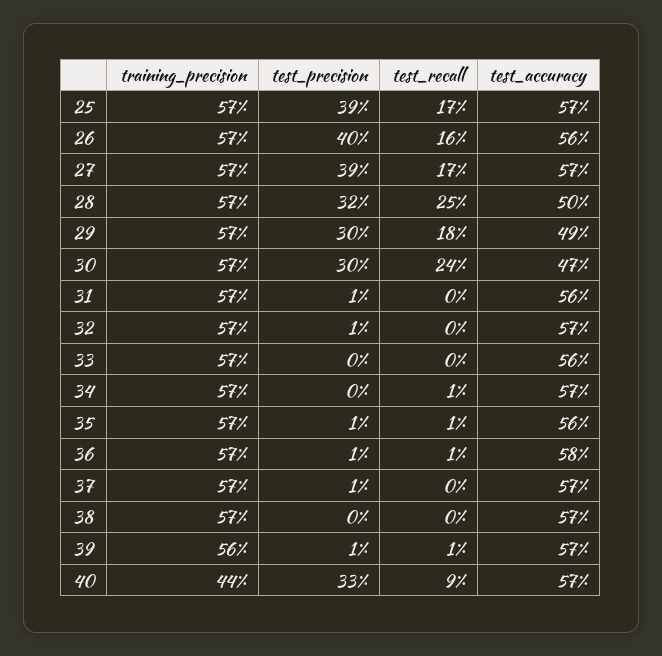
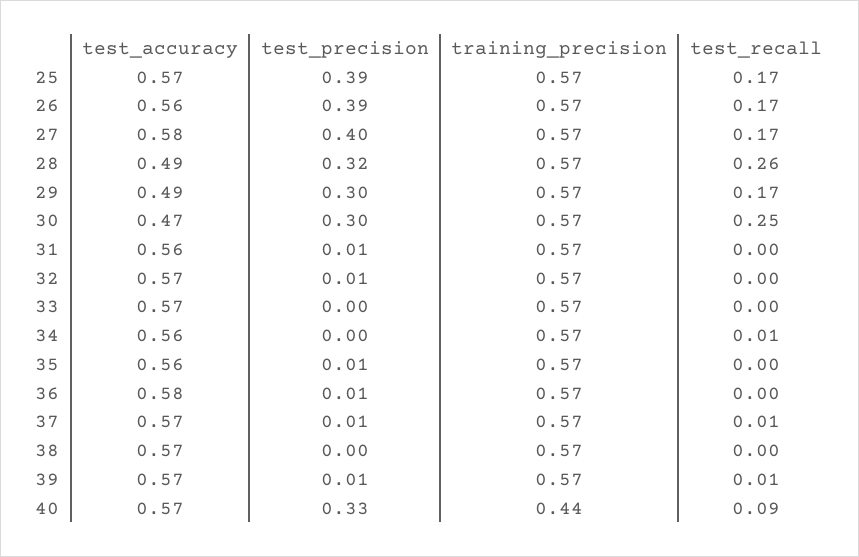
test_precision, 26: 0.4 -> 0.39
test_recall, 26: 0.16 -> 0.17
test_precision, 27: 0.39 -> 0.4
test_accuracy, 27: 0.57 -> 0.58
test_recall, 28: 0.25 -> 0.26
test_accuracy, 28: 0.5 -> 0.49
test_recall, 29: 0.18 -> 0.17
test_recall, 30: 0.24 -> 0.25
test_accuracy, 33: 0.56 -> 0.57
test_accuracy, 34: 0.57 -> 0.56
test_recall, 35: 0.01 -> 0
test_recall, 36: 0.01 -> 0
test_recall, 37: 0 -> 0.01
training_precision, 39: 0.56 -> 0.57

